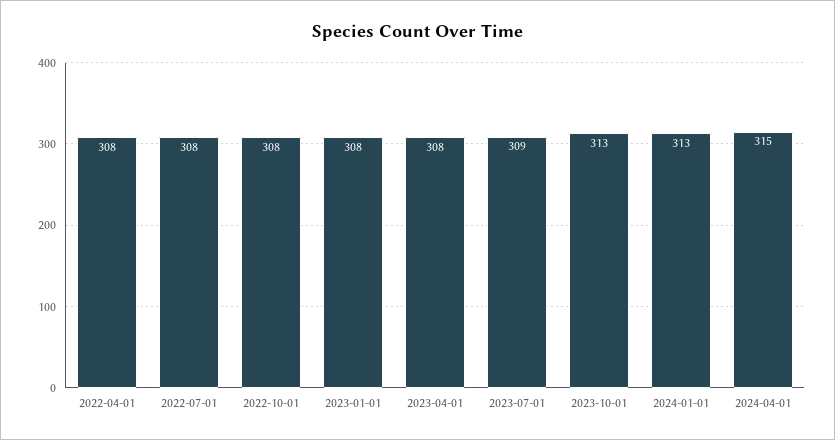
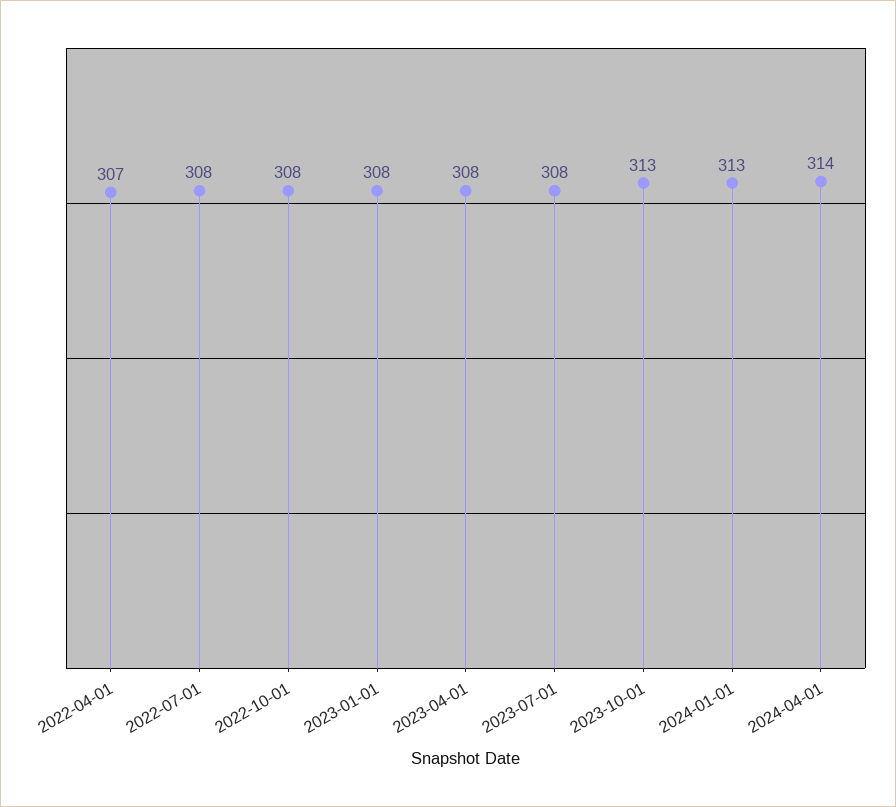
2022-04-01: 308 -> 307
2023-07-01: 309 -> 308
2024-04-01: 315 -> 314

